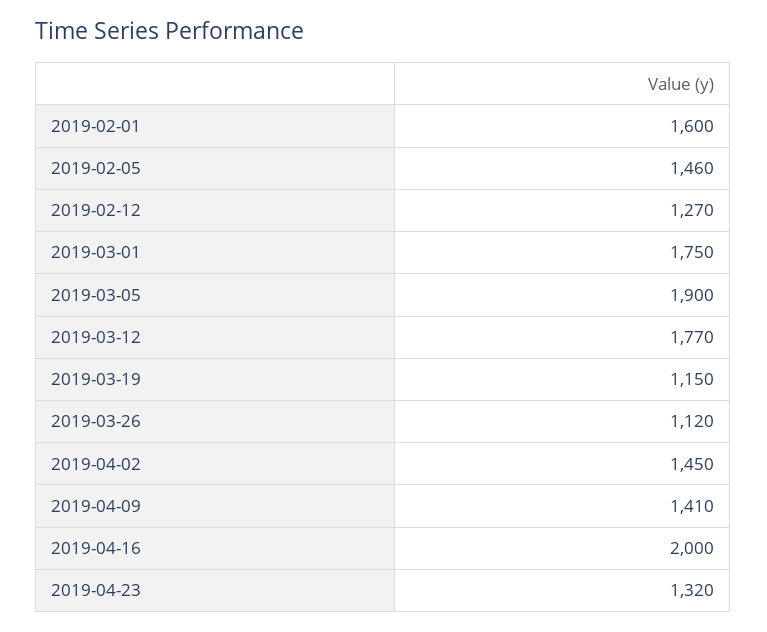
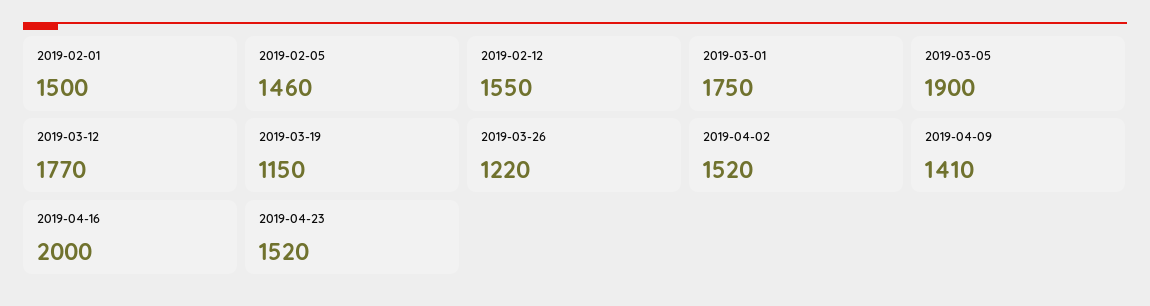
2019-02-01: 1600 -> 1500
2019-02-12: 1270 -> 1550
2019-03-26: 1120 -> 1220
2019-04-02: 1450 -> 1520
2019-04-23: 1320 -> 1520

